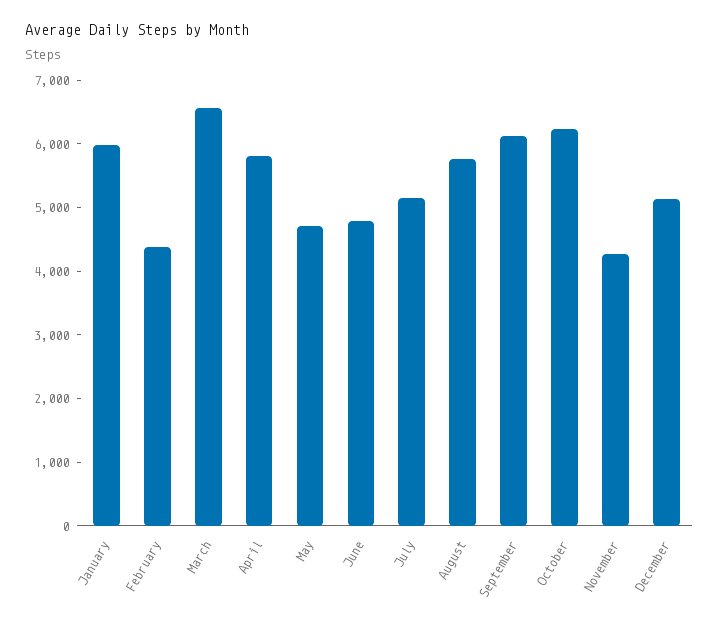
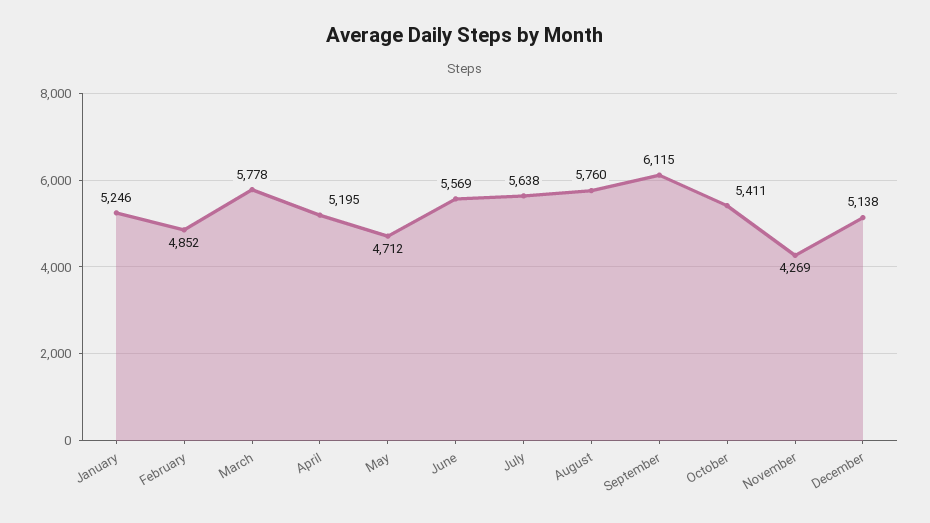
January: 6000 -> 5246
February: 4400 -> 4852
March: 6600 -> 5778
April: 5800 -> 5195
June: 4800 -> 5569
July: 5200 -> 5638
October: 6200 -> 5411

